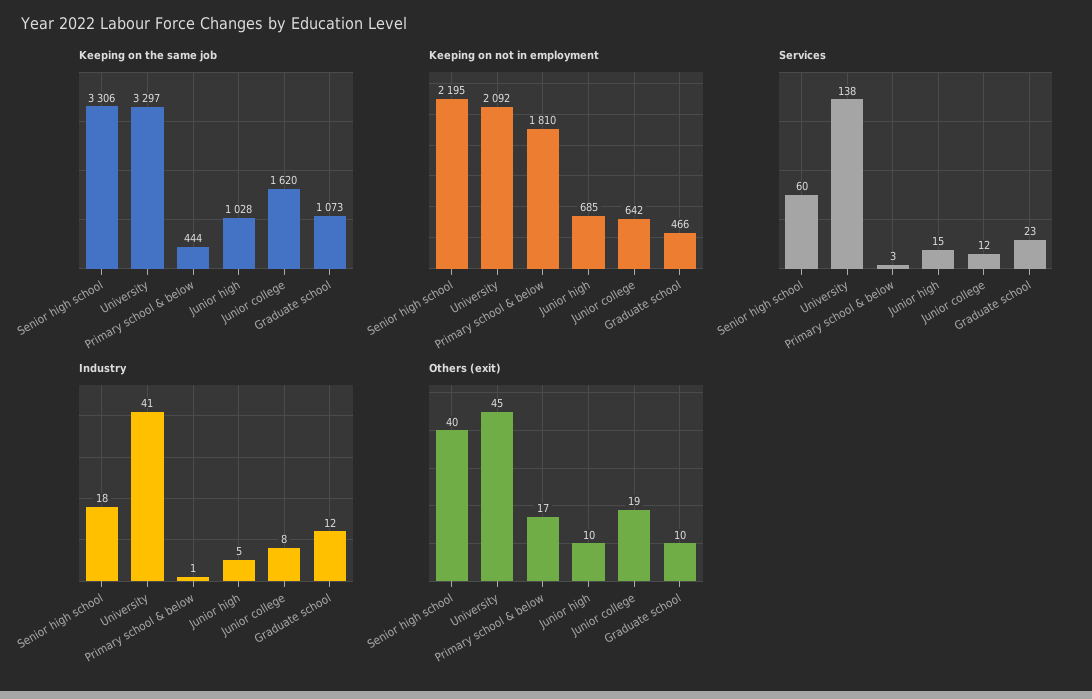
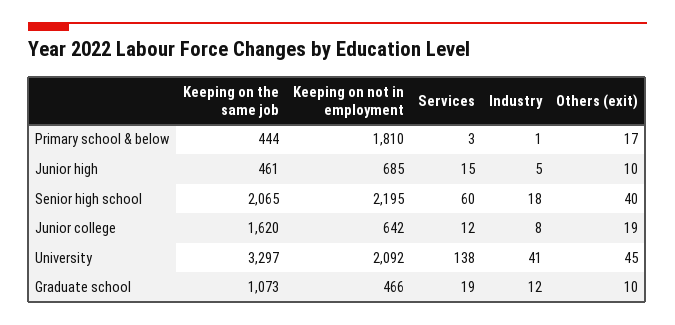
Keeping on the same job, Senior high school: 3306 -> 2065
Keeping on the same job, Junior high: 1028 -> 461
Services, Graduate school: 23 -> 19

